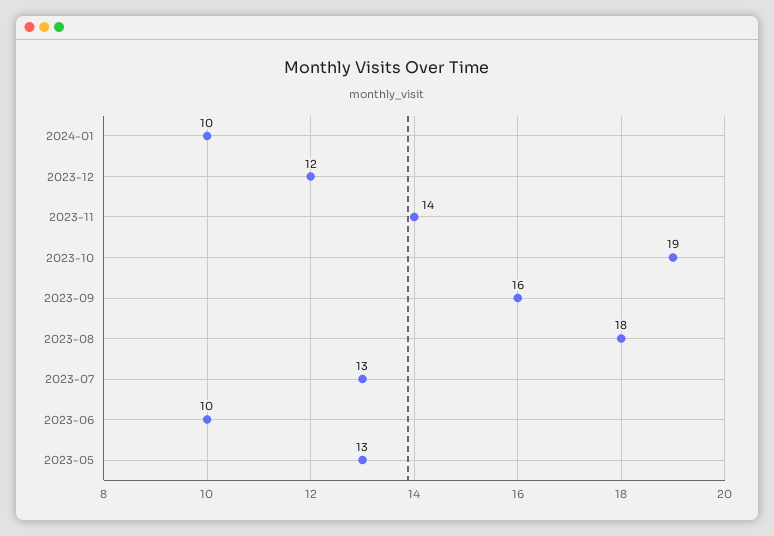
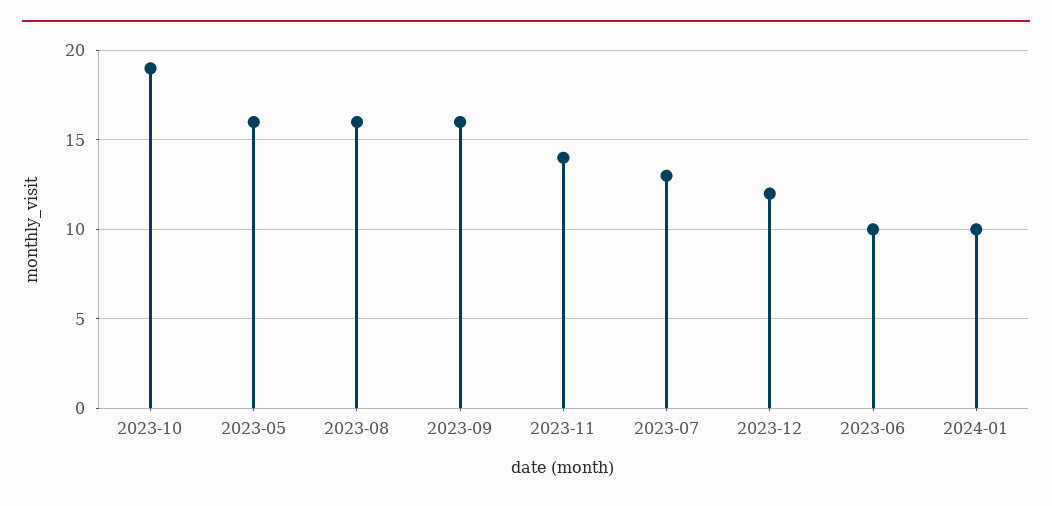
2023-08: 18 -> 16
2023-05: 13 -> 16

